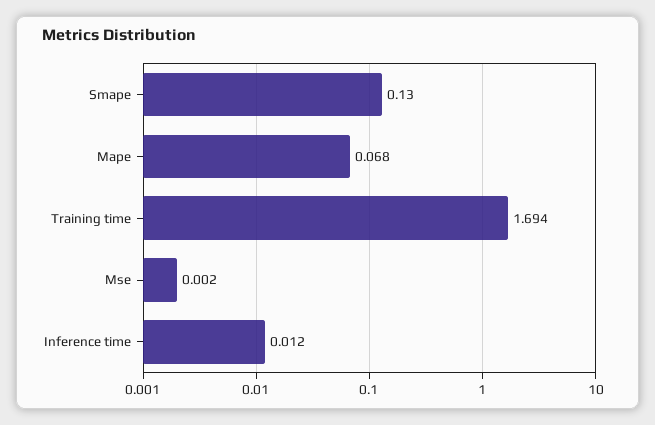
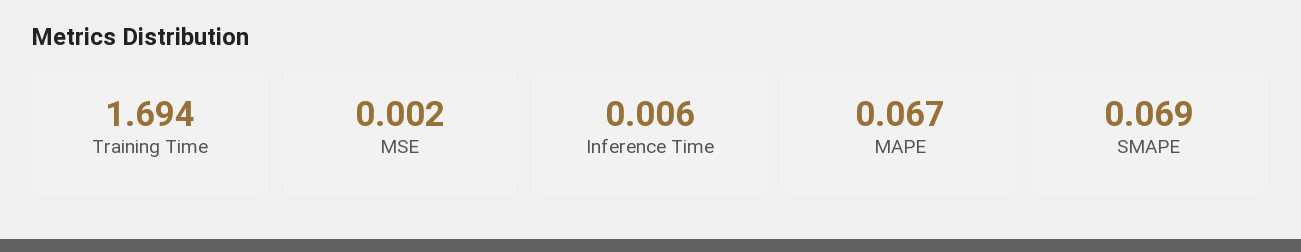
Smape: 0.13 -> 0.069
Mape: 0.068 -> 0.067
Inference time: 0.012 -> 0.006

